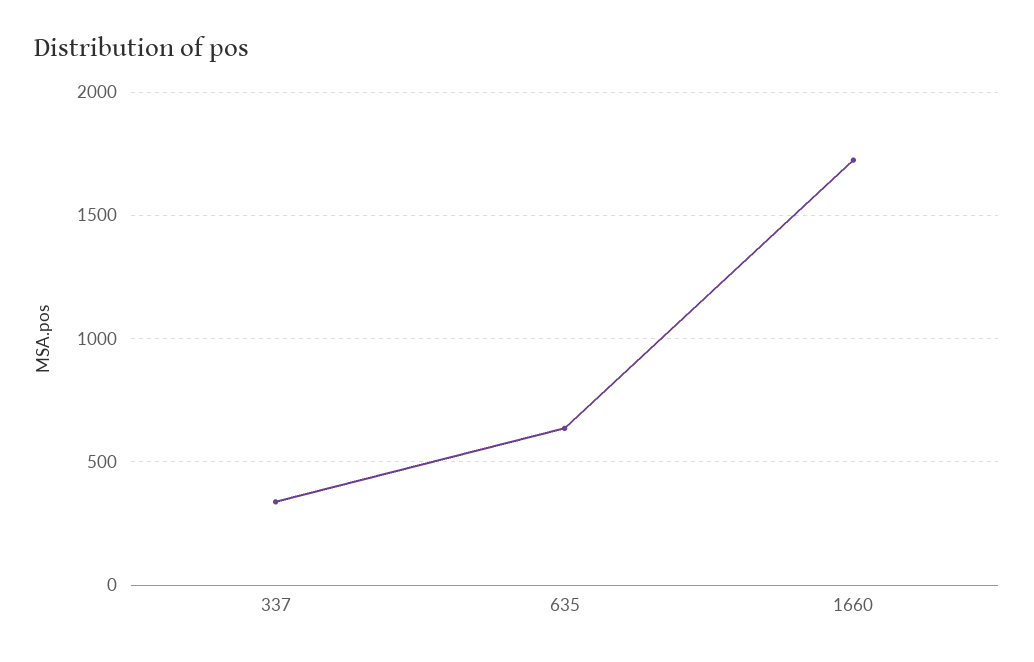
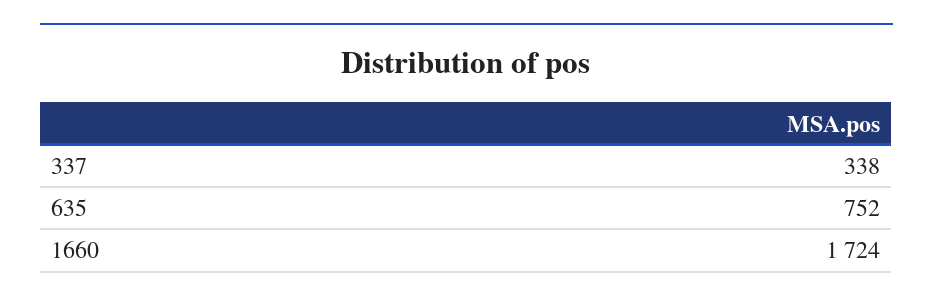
635: 650 -> 752

